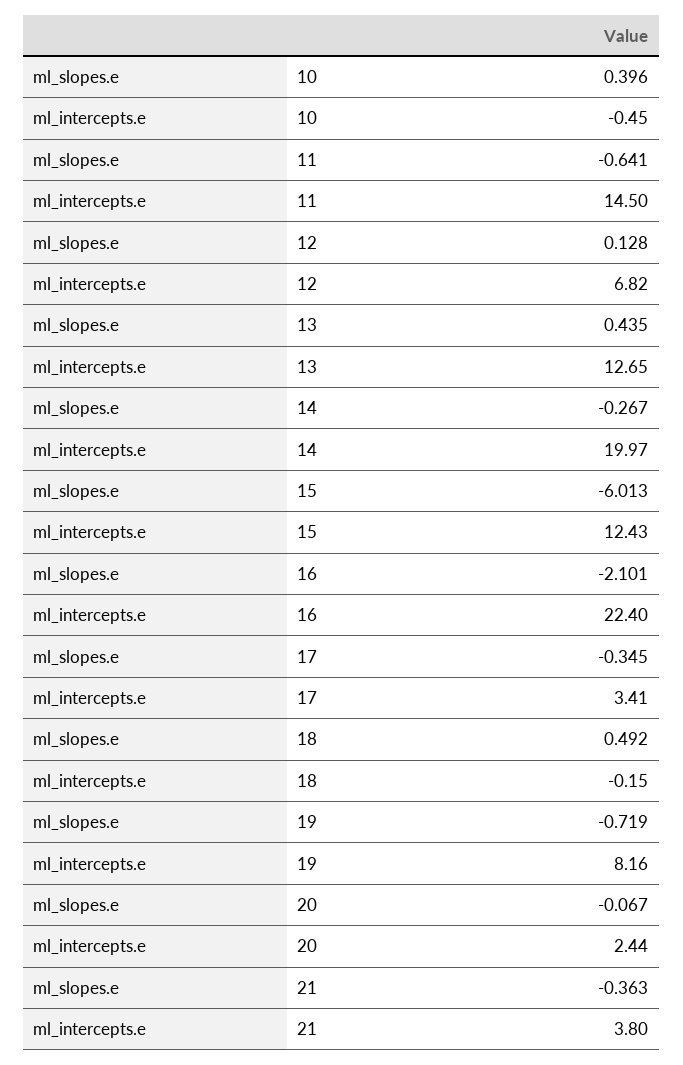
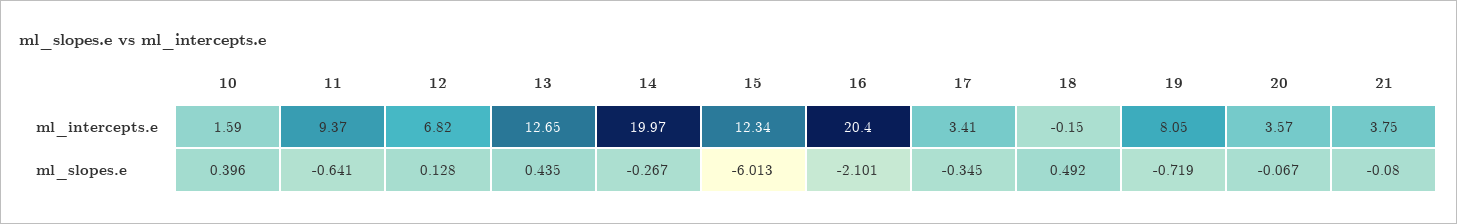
ml_intercepts.e, 10: -0.45 -> 1.59
ml_intercepts.e, 11: 14.5 -> 9.37
ml_intercepts.e, 15: 12.43 -> 12.34
ml_intercepts.e, 16: 22.4 -> 20.4
ml_intercepts.e, 19: 8.16 -> 8.05
ml_intercepts.e, 20: 2.44 -> 3.57
ml_slopes.e, 21: -0.363 -> -0.08
ml_intercepts.e, 21: 3.8 -> 3.75

